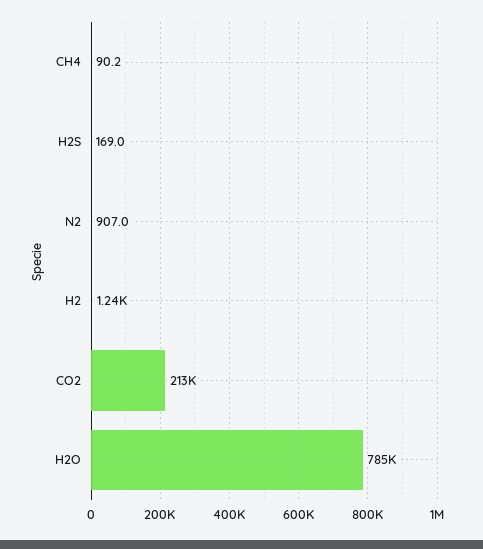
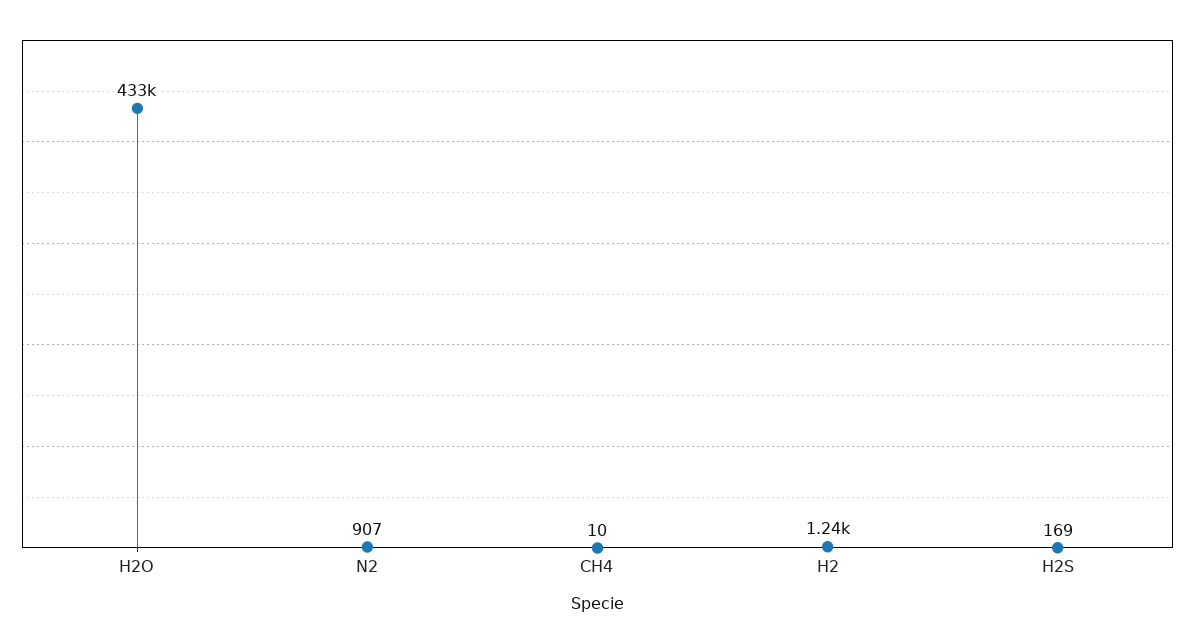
CH4: 90.2 -> 10
CO2: 213000 -> none
H2O: 785000 -> 433000

